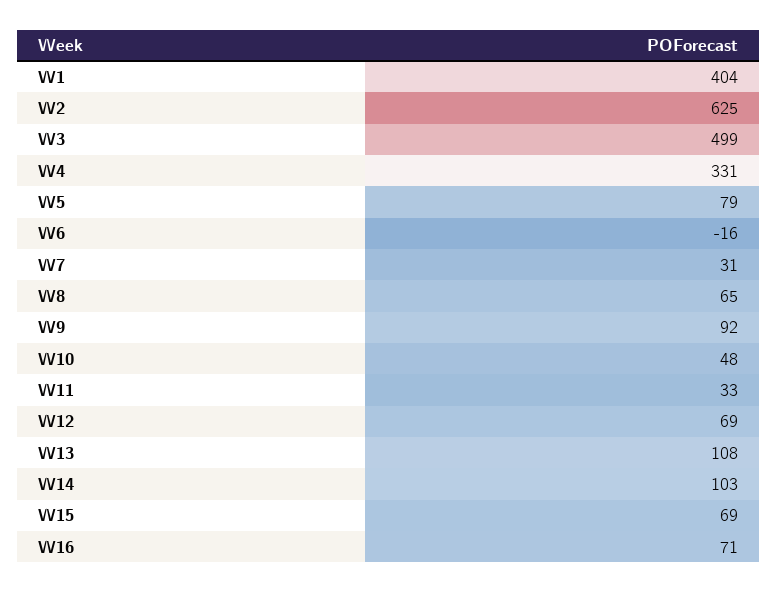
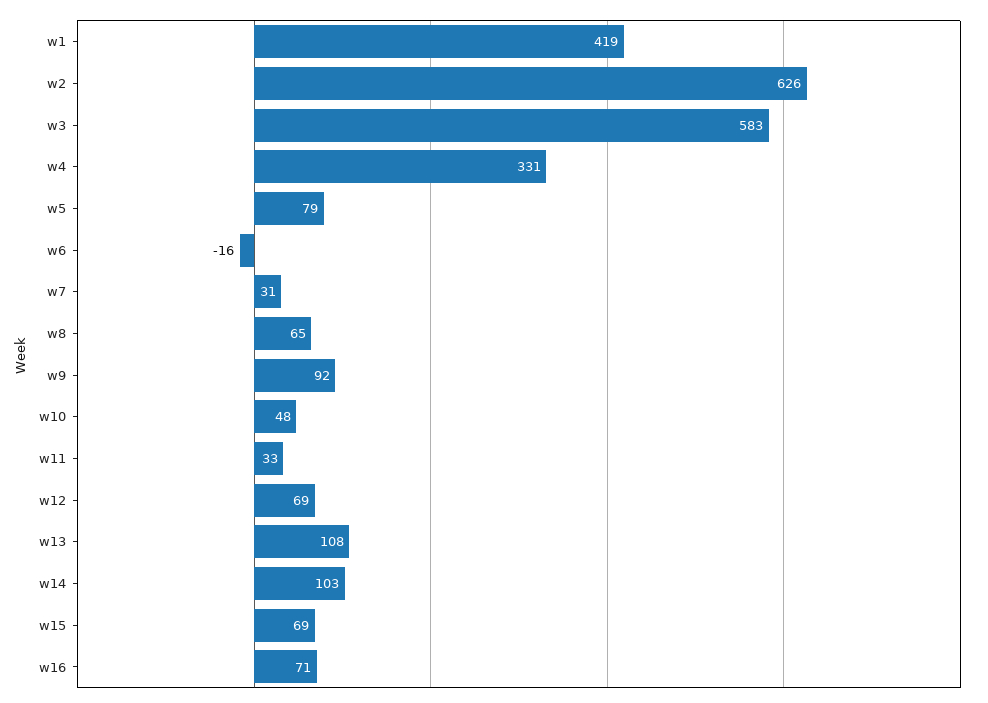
W1: 404 -> 419
W2: 625 -> 626
W3: 499 -> 583

